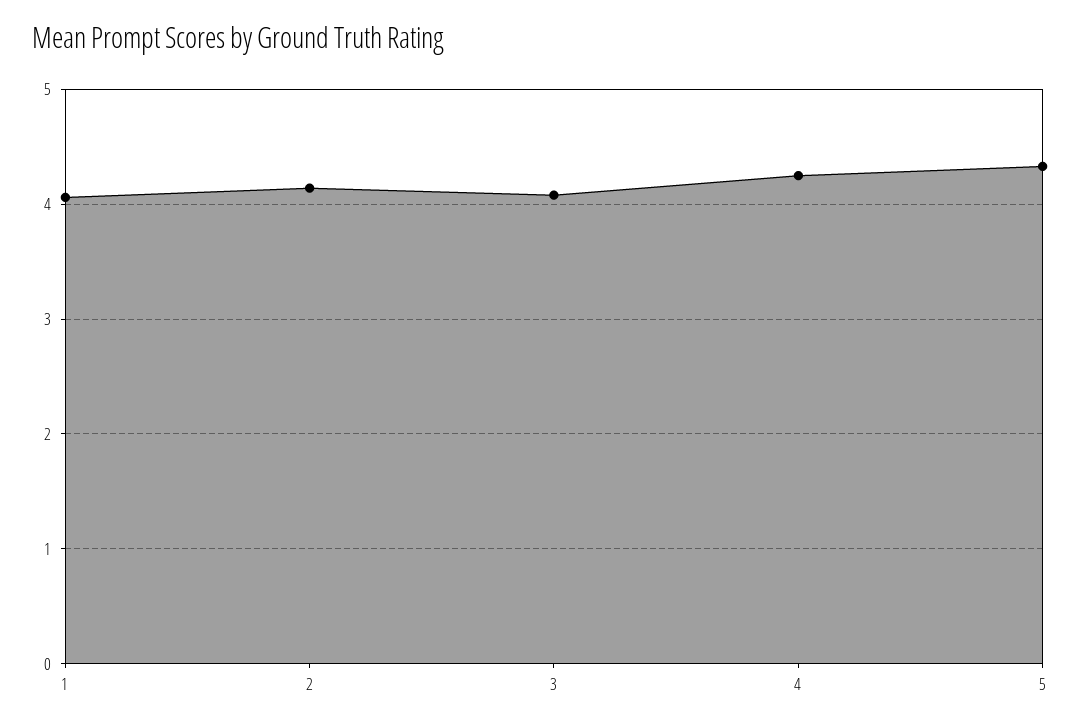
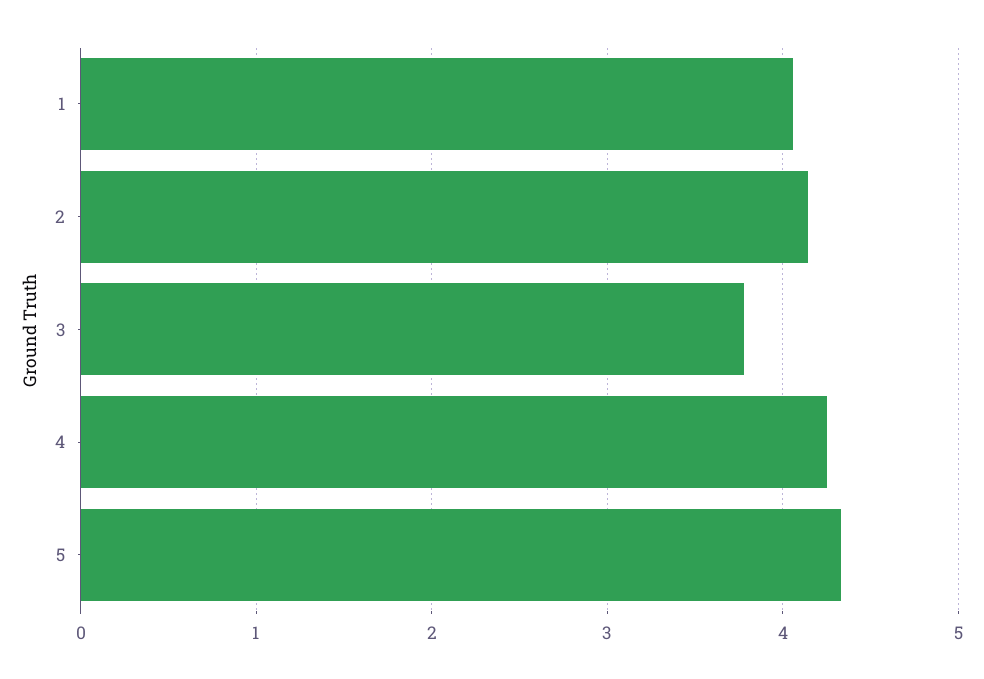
3: 4.1 -> 3.8

